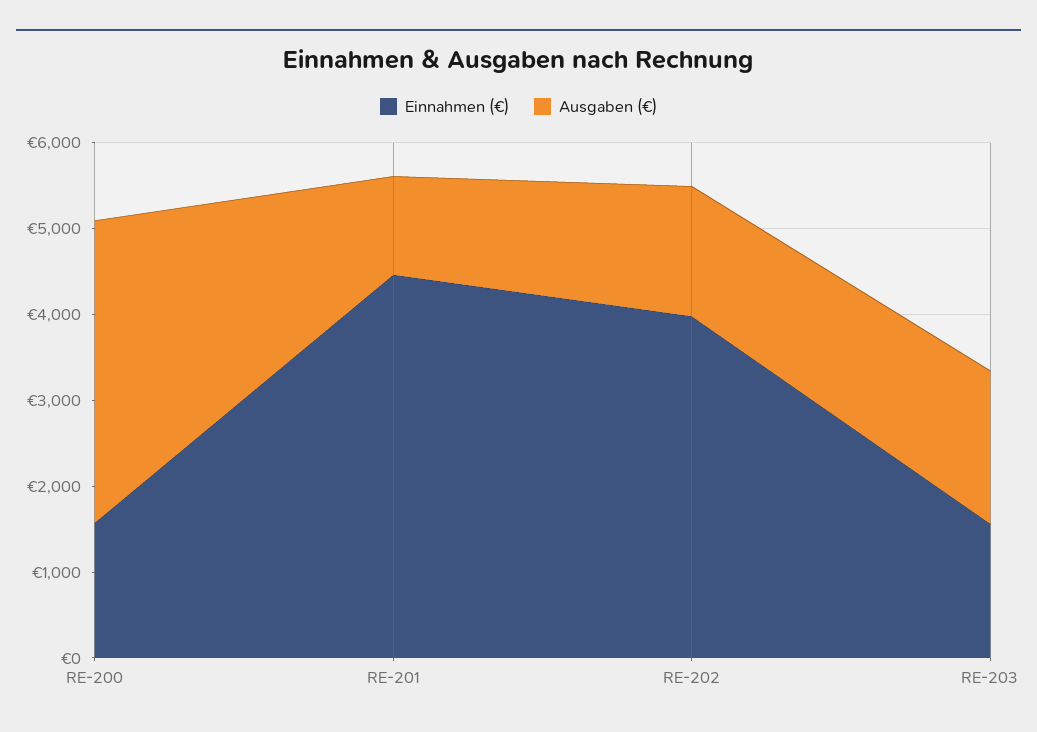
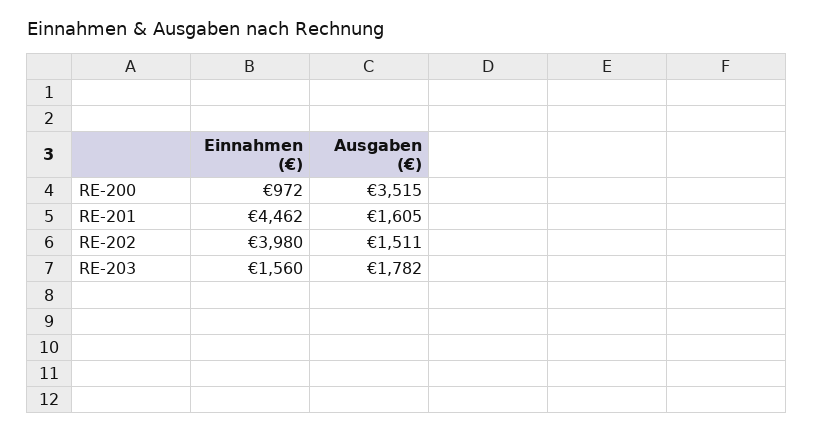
Einnahmen (€), RE-200: 1600 -> 972
Ausgaben (€), RE-201: 1200 -> 1605

